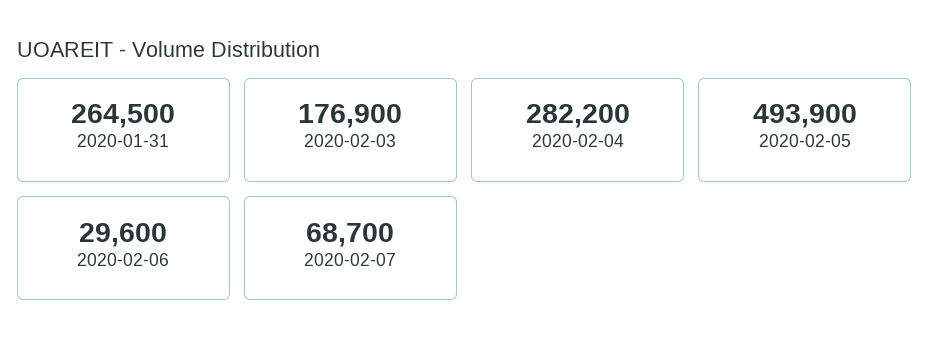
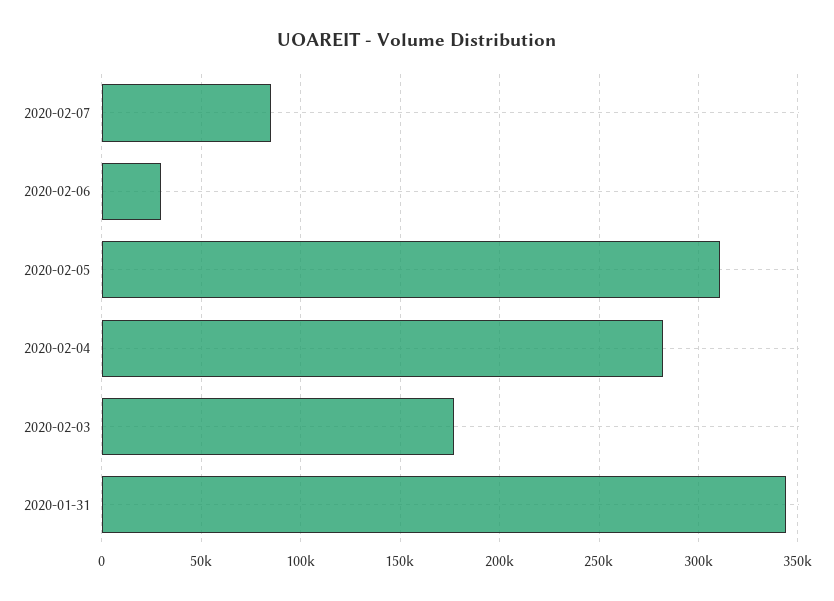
2020-01-31: 264500 -> 345000
2020-02-05: 493900 -> 310000
2020-02-07: 68700 -> 85000

